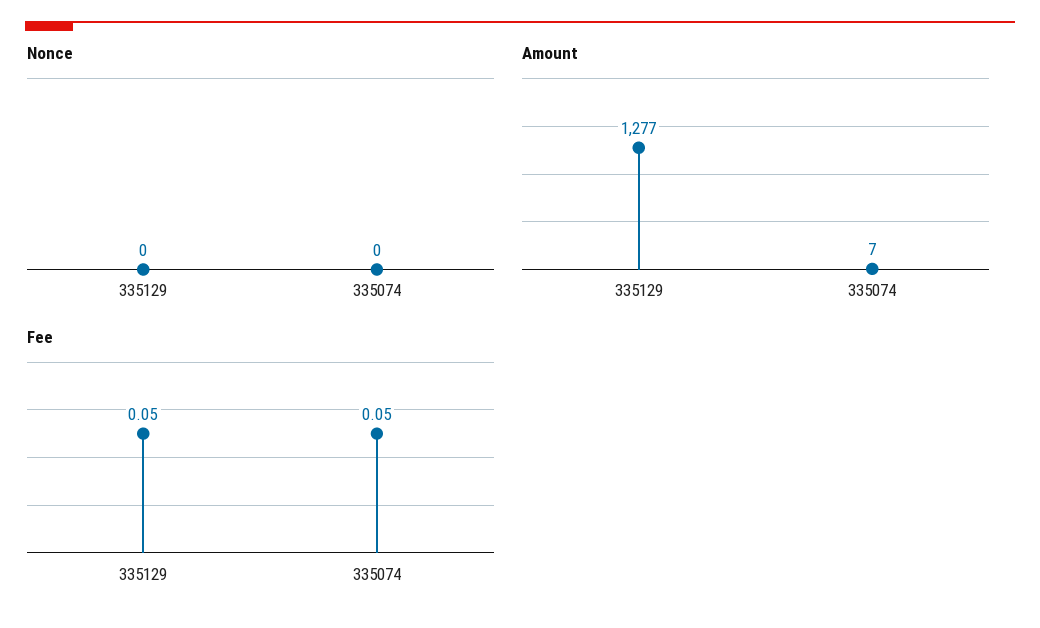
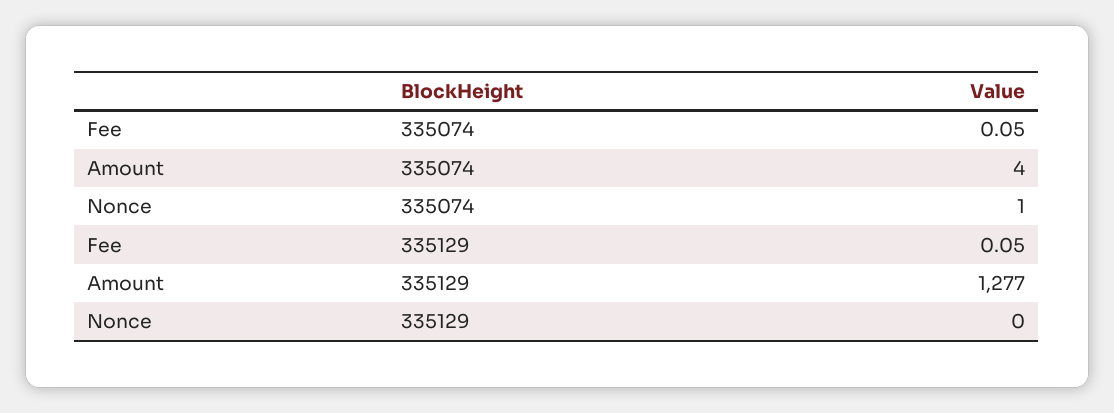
Nonce, 335074: 0 -> 1
Amount, 335074: 7 -> 4

